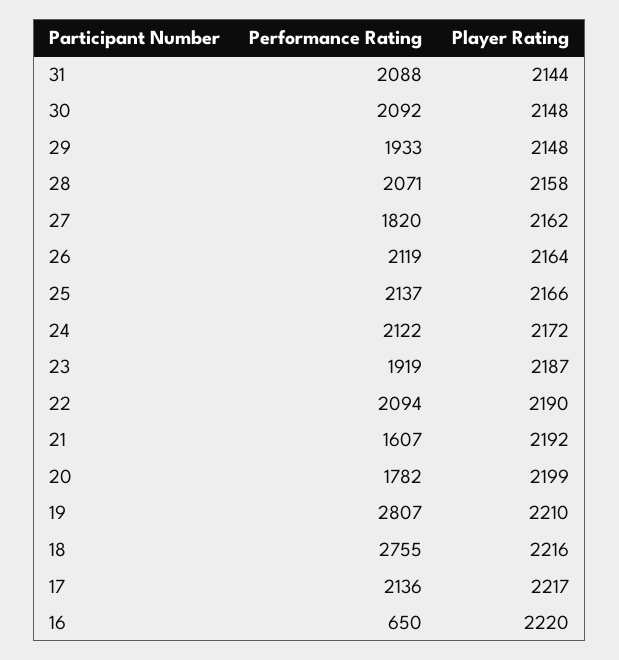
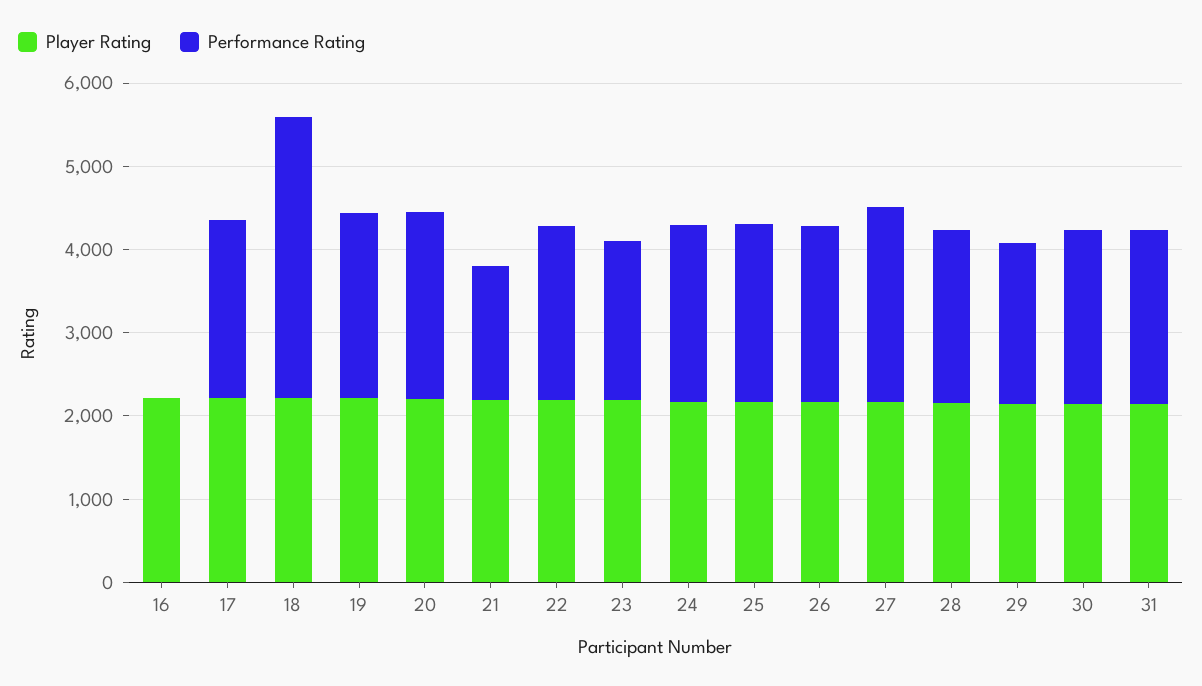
Performance Rating, 27: 1820 -> 2400
Performance Rating, 20: 1782 -> 2200
Performance Rating, 19: 2807 -> 2200
Performance Rating, 18: 2755 -> 3400
Performance Rating, 16: 650 -> 0

